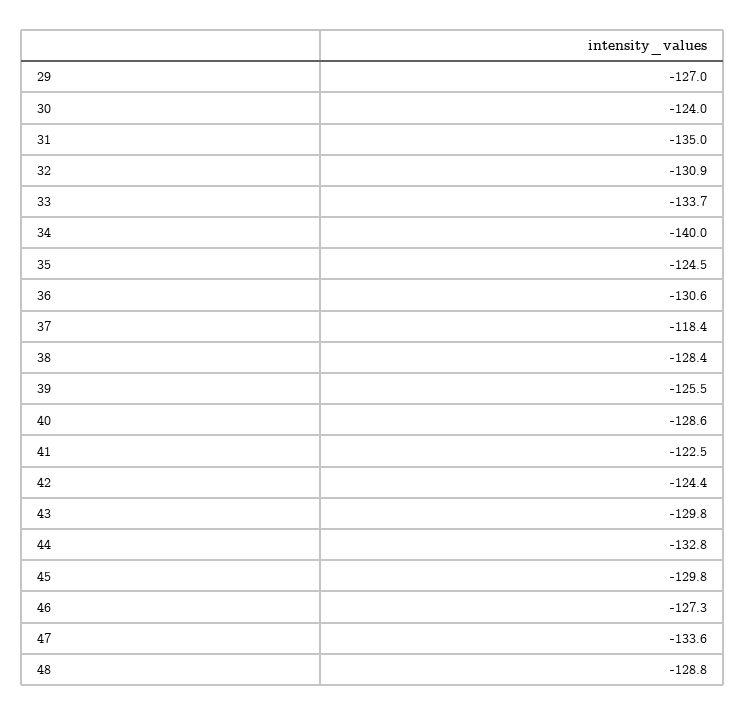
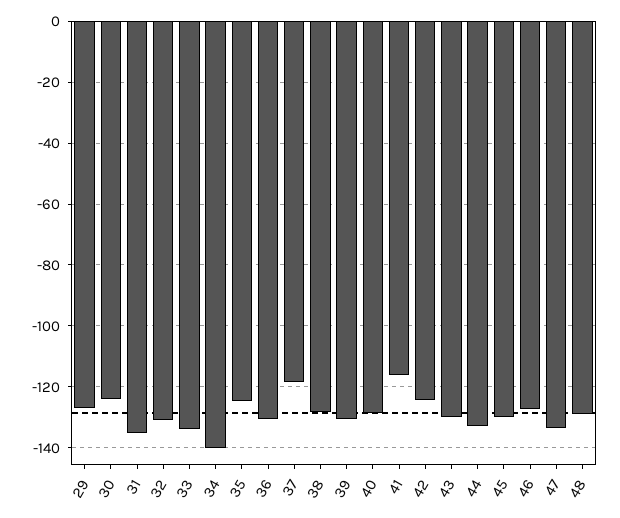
39: -125.5 -> -130
41: -122.5 -> -116

